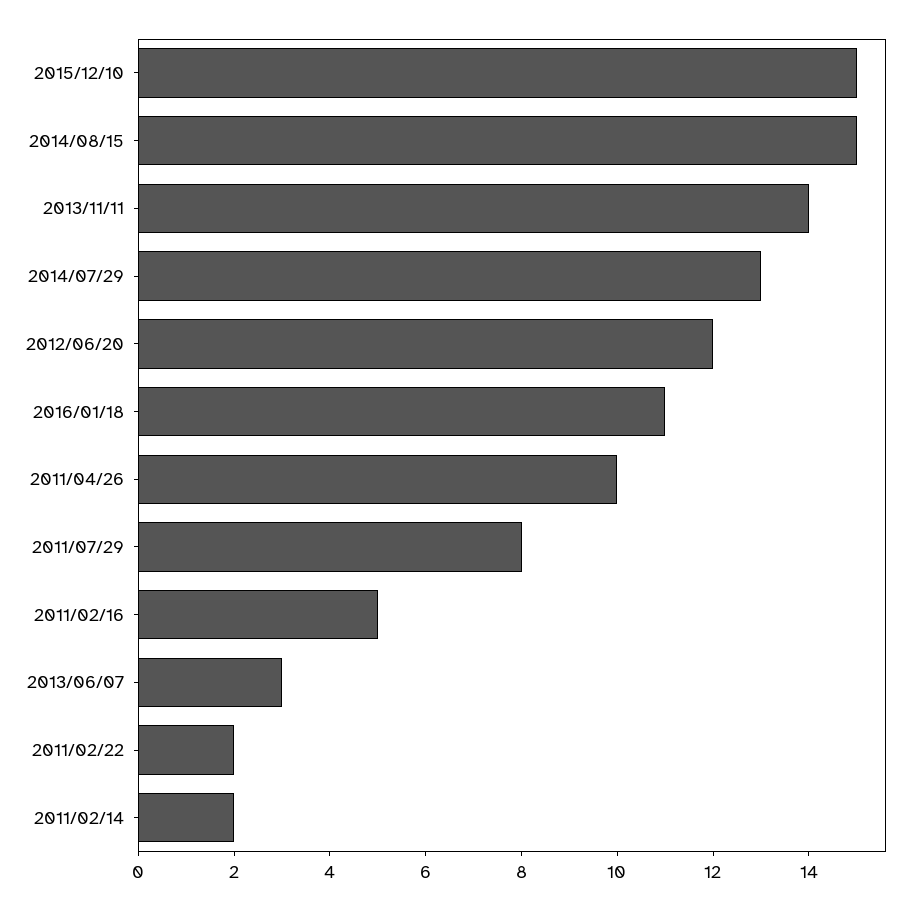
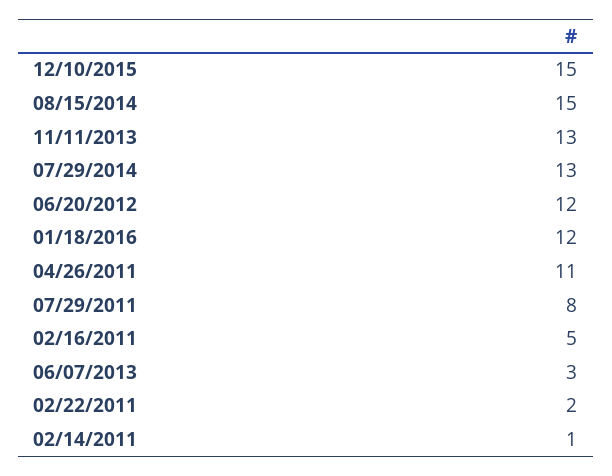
2013/11/11: 14 -> 13
2016/01/18: 11 -> 12
2011/04/26: 10 -> 11
2011/02/14: 2 -> 1

